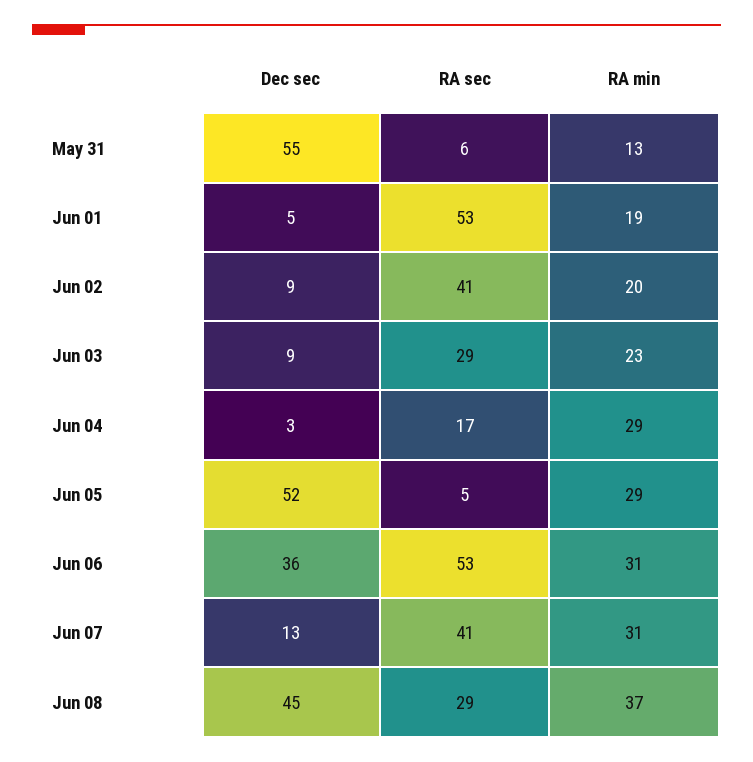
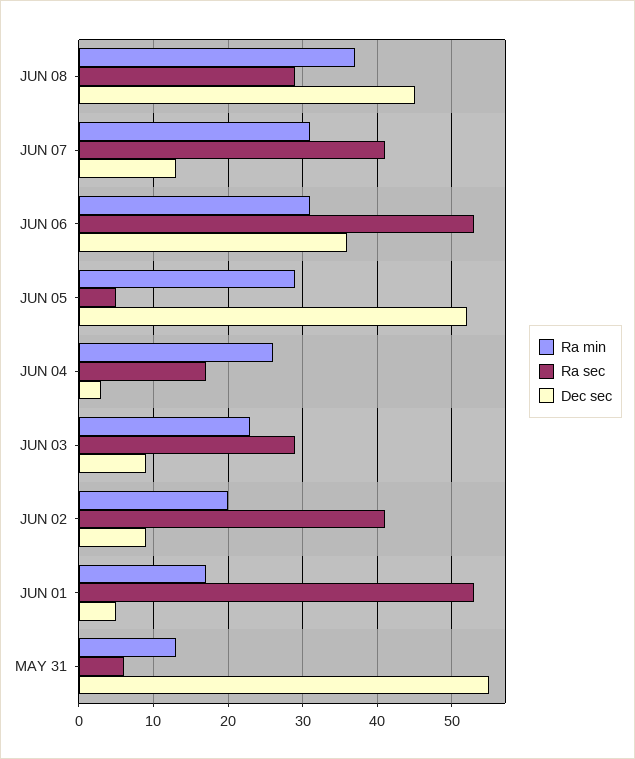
RA min, Jun 01: 19 -> 17
RA min, Jun 04: 29 -> 26

